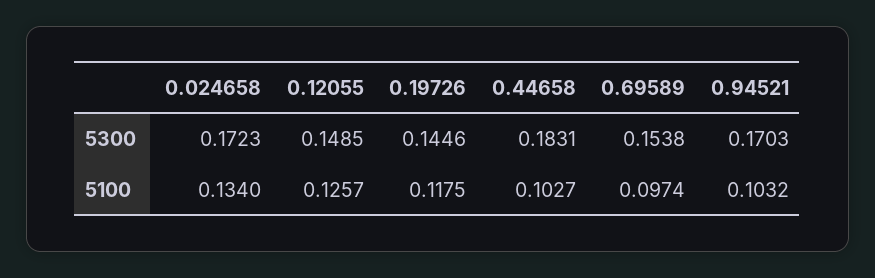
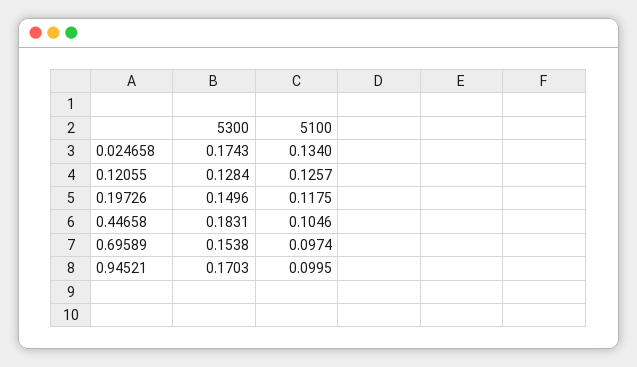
0.024658, 5300: 0.1723 -> 0.1743
0.12055, 5300: 0.1485 -> 0.1284
0.19726, 5300: 0.1446 -> 0.1496
0.44658, 5100: 0.1027 -> 0.1046
0.94521, 5100: 0.1032 -> 0.0995

